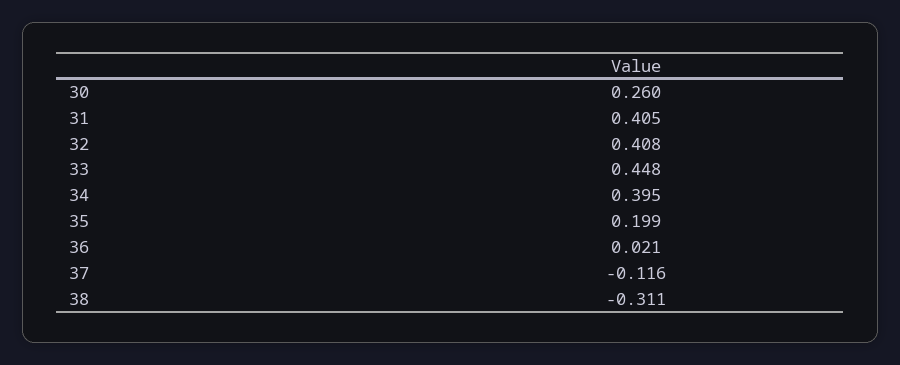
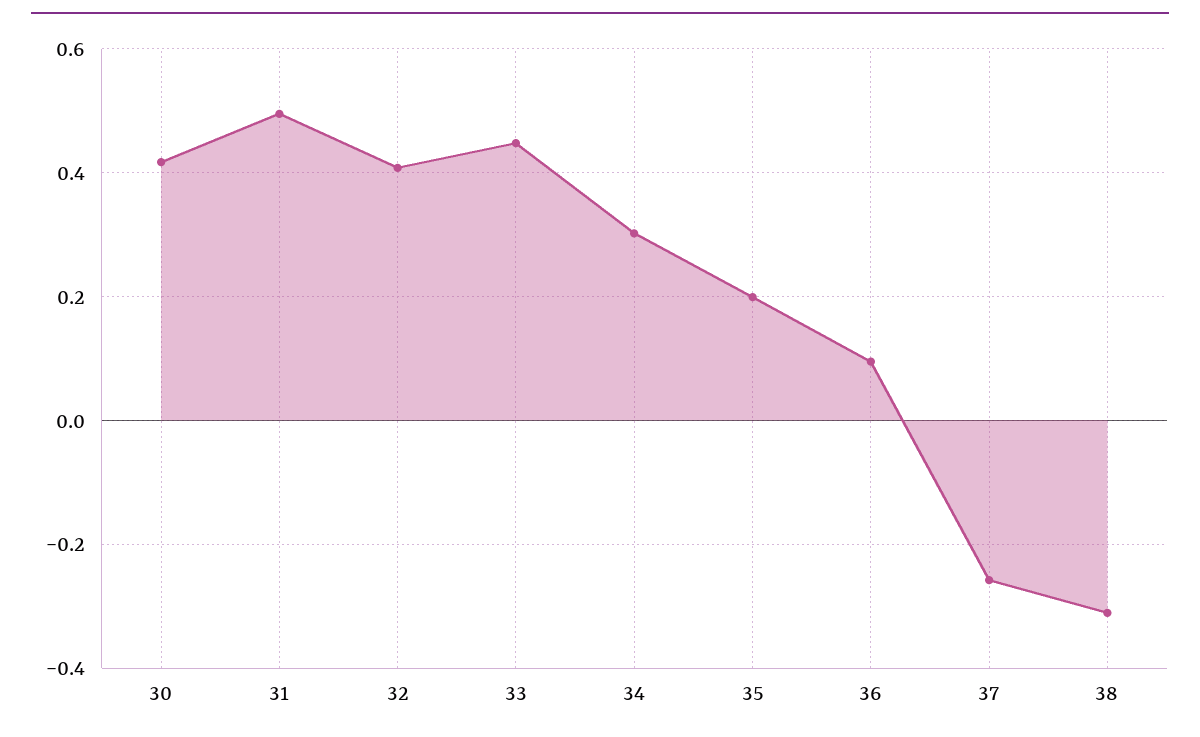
30: 0.26 -> 0.42
31: 0.405 -> 0.5
34: 0.395 -> 0.3
36: 0.021 -> 0.1
37: -0.116 -> -0.26

